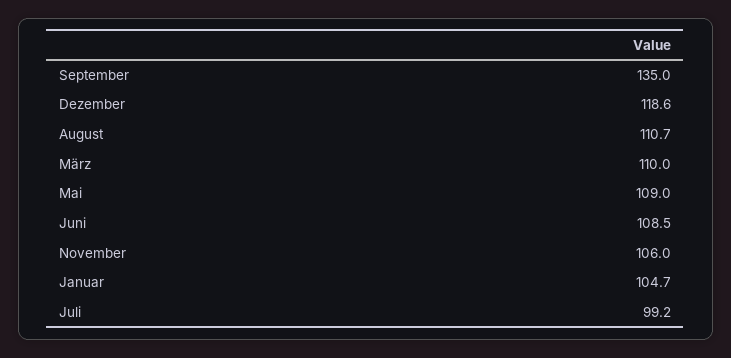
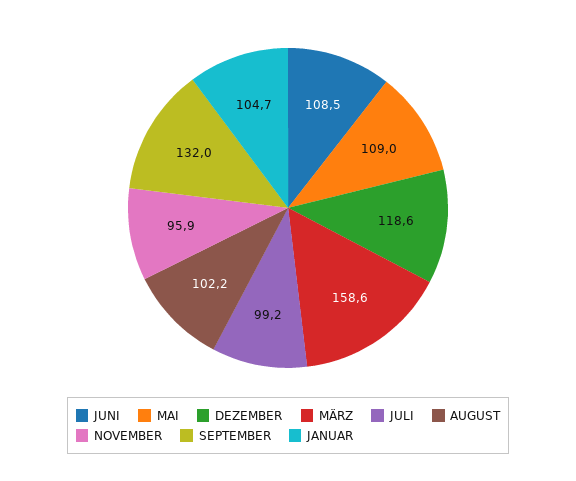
September: 135 -> 132
August: 110.7 -> 102.2
März: 110 -> 158.6
November: 106 -> 95.9

